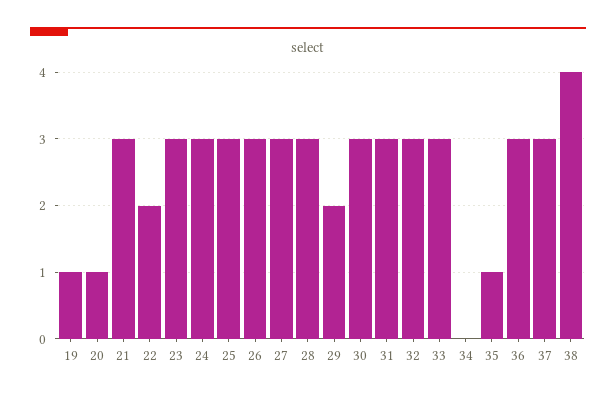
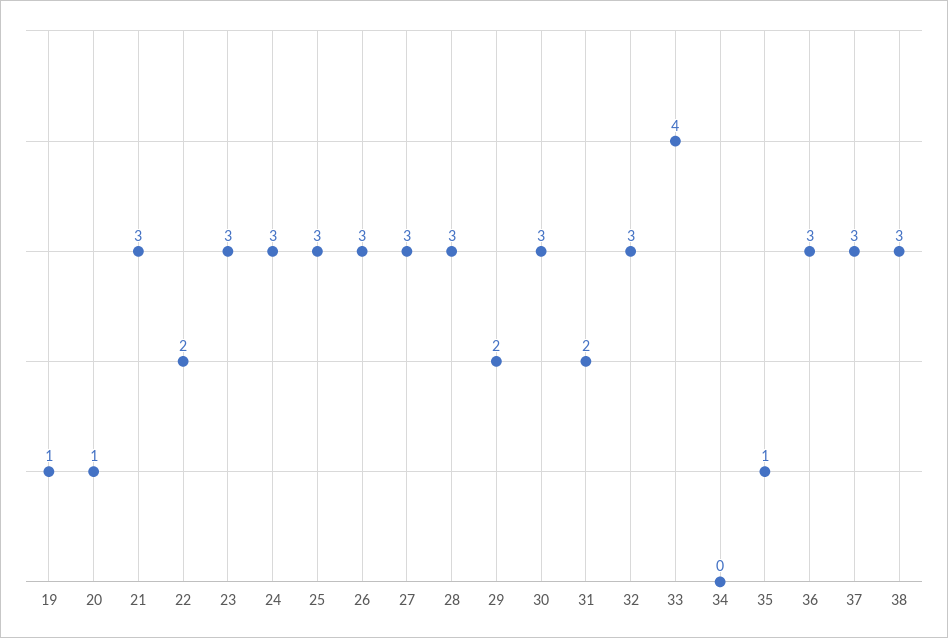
31: 3 -> 2
33: 3 -> 4
38: 4 -> 3

